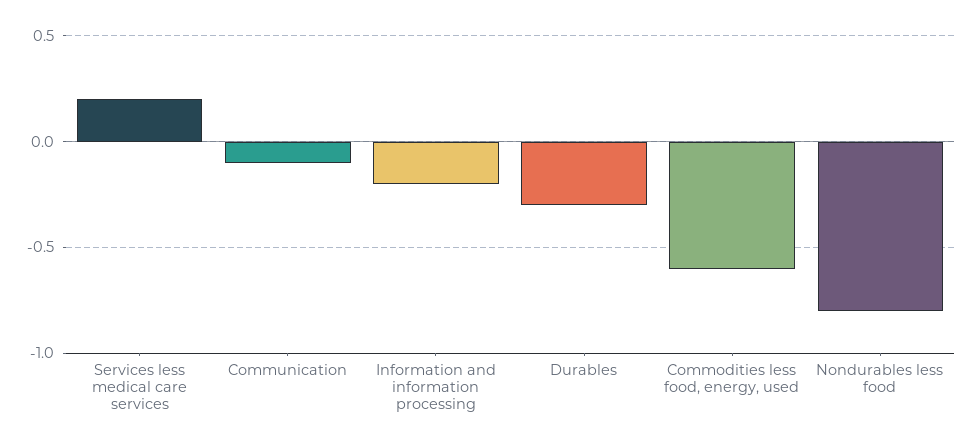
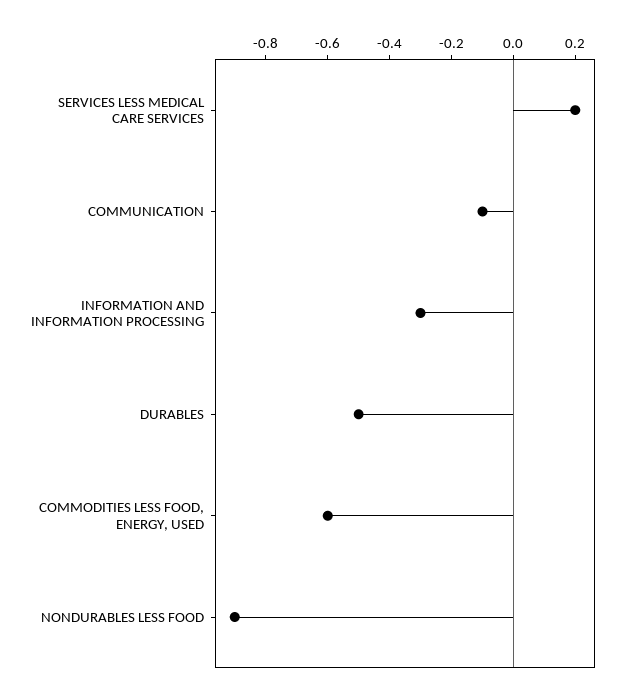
Information and information processing: -0.2 -> -0.3
Durables: -0.3 -> -0.5
Nondurables less food: -0.8 -> -0.9

